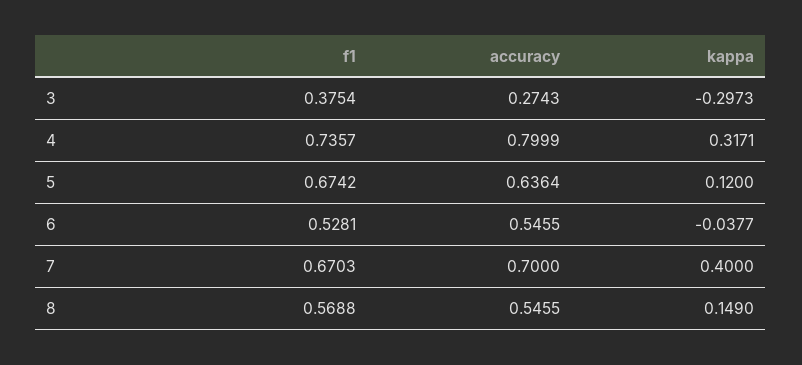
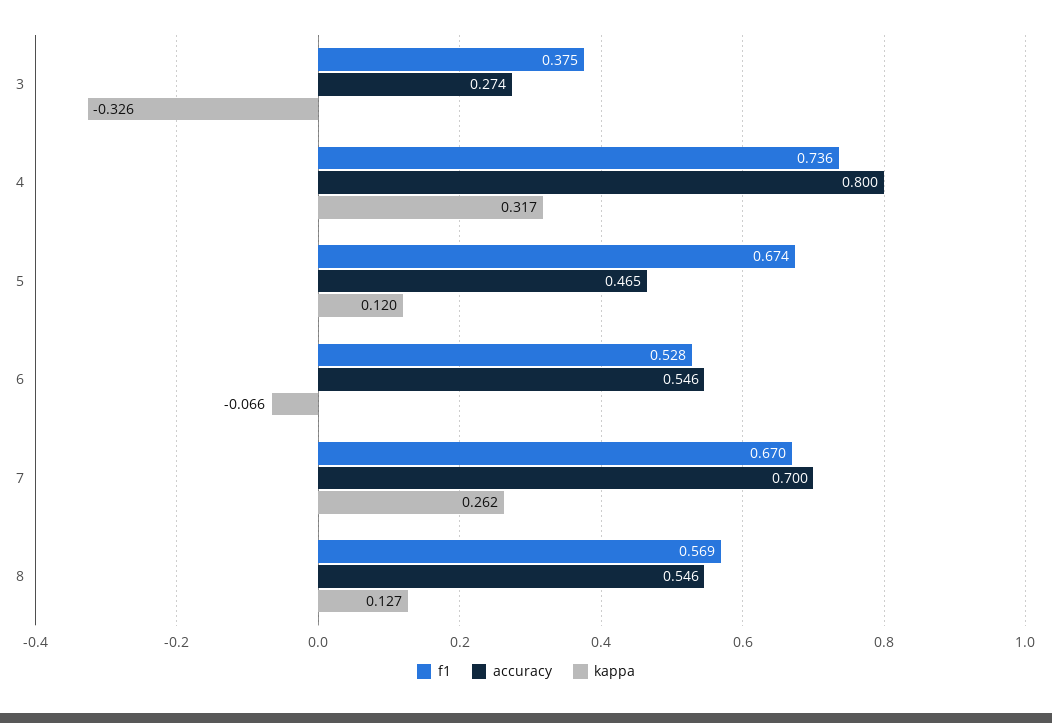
kappa, 3: -0.2973 -> -0.326
accuracy, 5: 0.6364 -> 0.465
kappa, 6: -0.0377 -> -0.066
kappa, 7: 0.4 -> 0.262
kappa, 8: 0.149 -> 0.127

